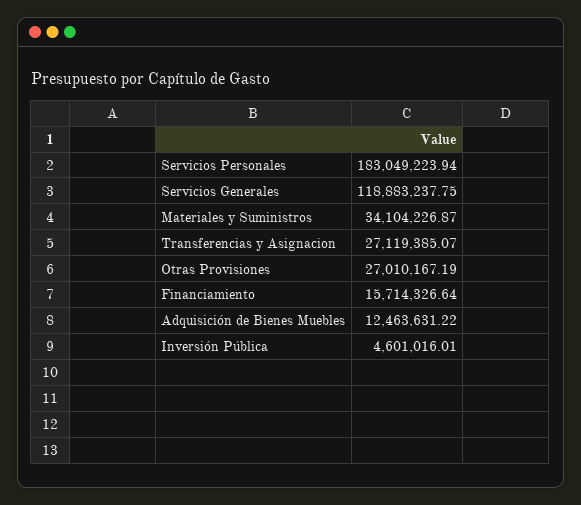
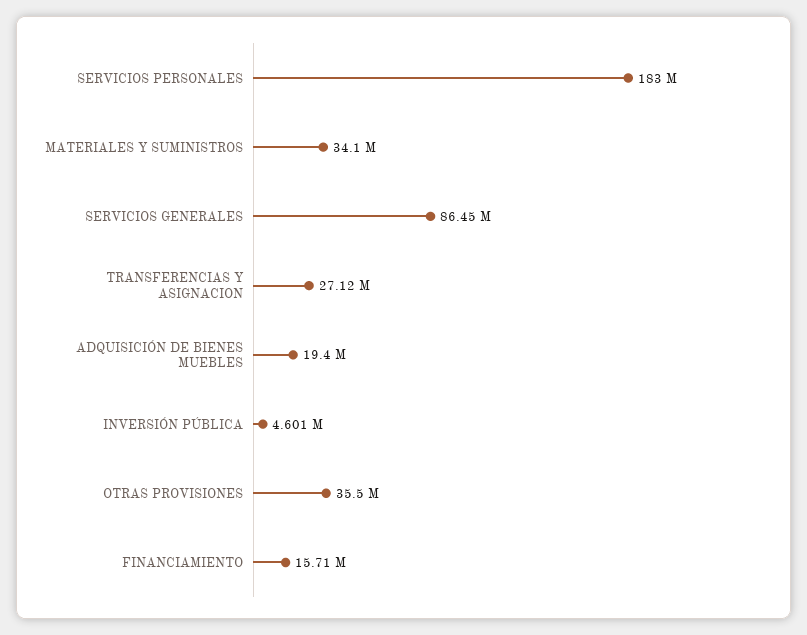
Servicios Generales: 118883237.75 -> 86450000
Otras Provisiones: 27010167.19 -> 35500000
Adquisición de Bienes Muebles: 12463631.22 -> 19400000

